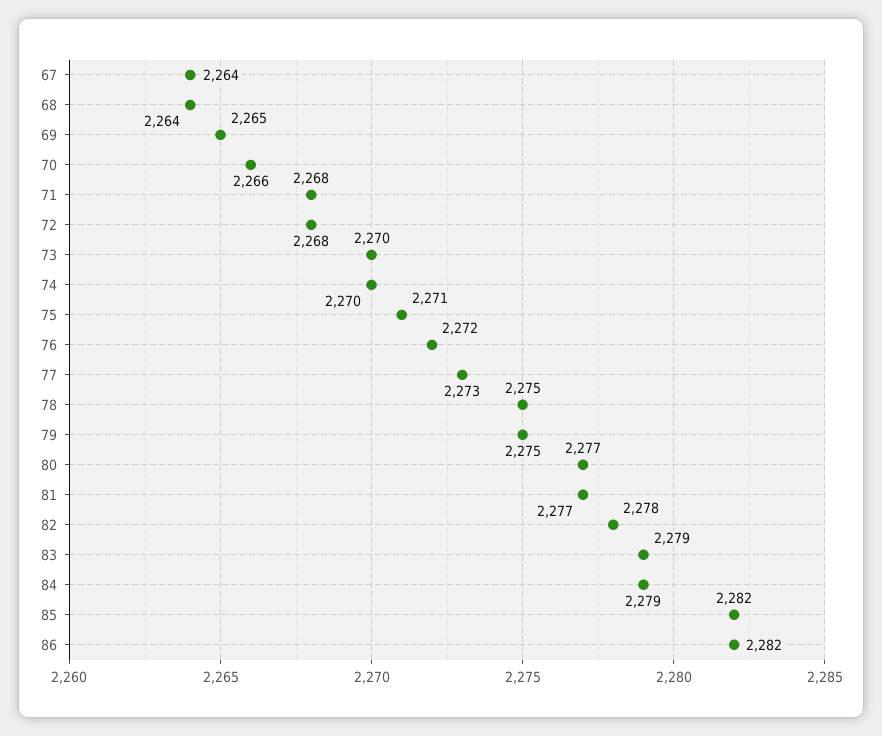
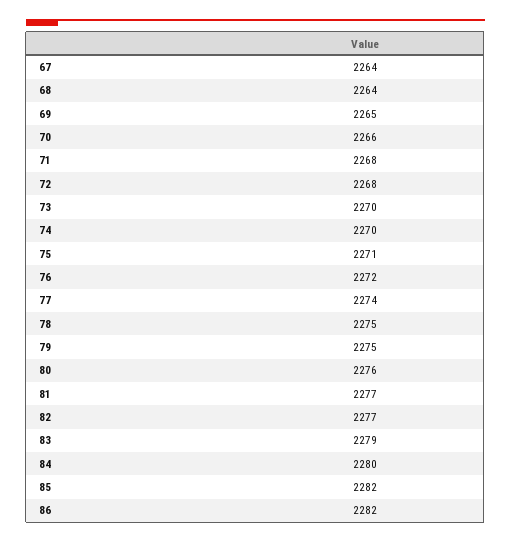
77: 2273 -> 2274
80: 2277 -> 2276
82: 2278 -> 2277
84: 2279 -> 2280

